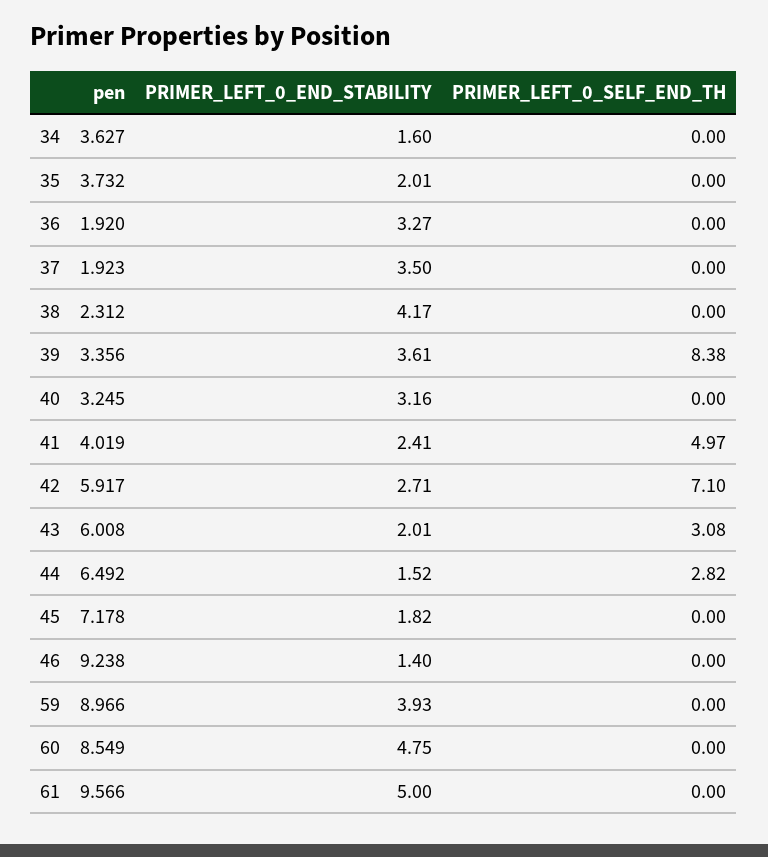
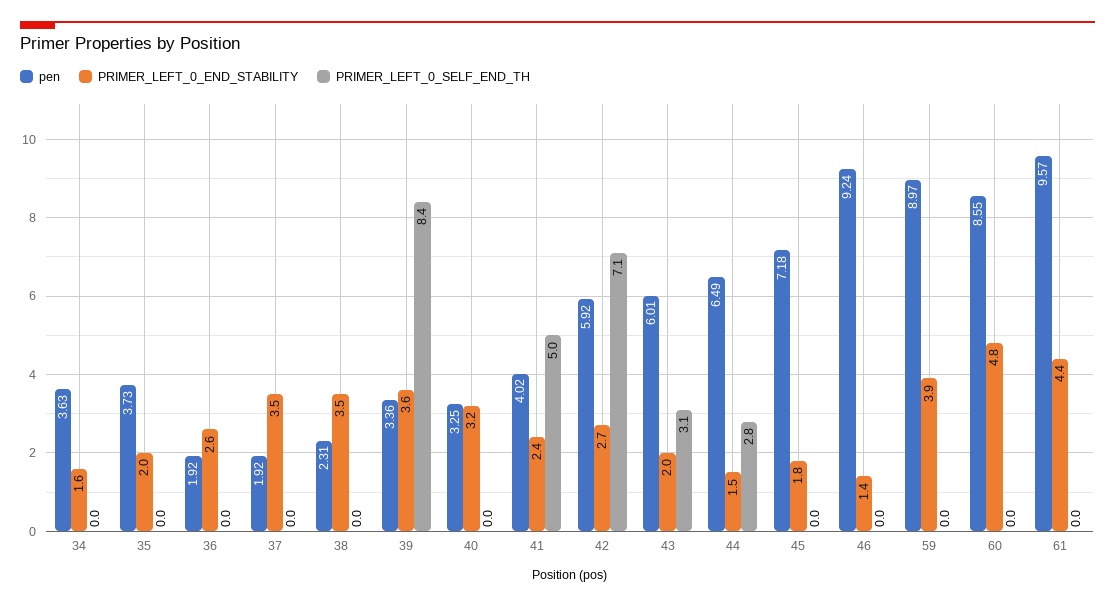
PRIMER_LEFT_0_END_STABILITY, 36: 3.27 -> 2.6
PRIMER_LEFT_0_END_STABILITY, 38: 4.17 -> 3.5
PRIMER_LEFT_0_END_STABILITY, 61: 5 -> 4.4

